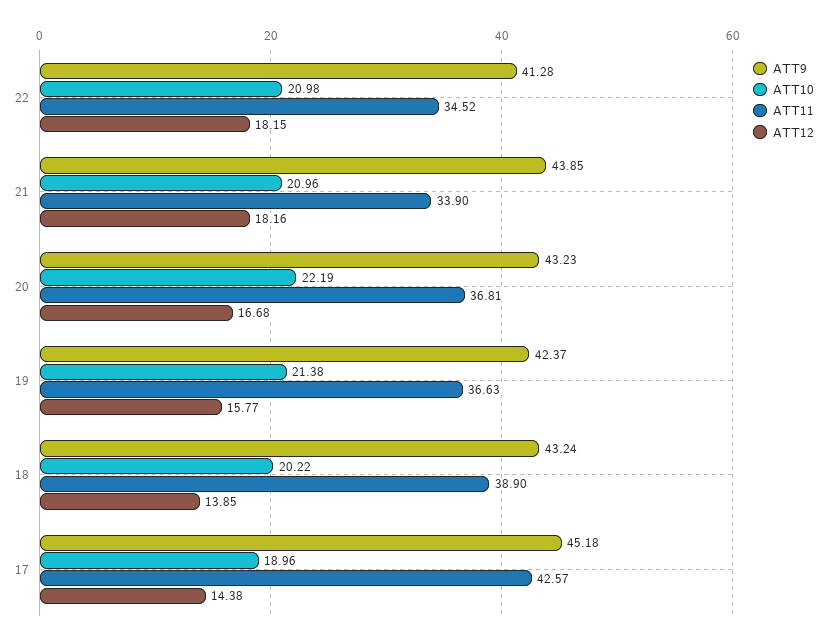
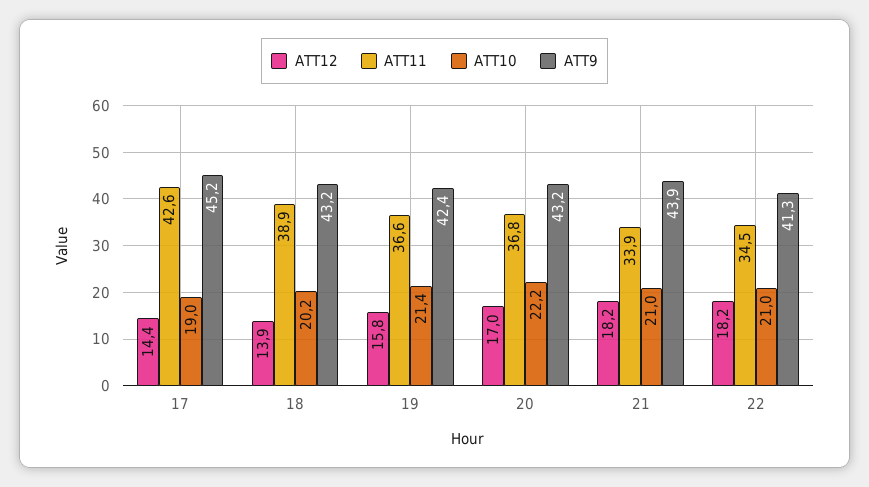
ATT12, 20: 16.68 -> 17

